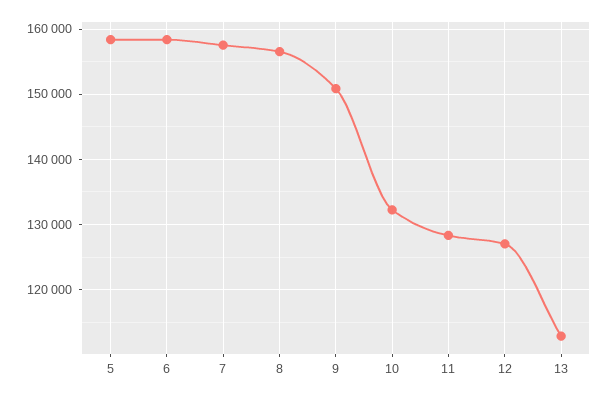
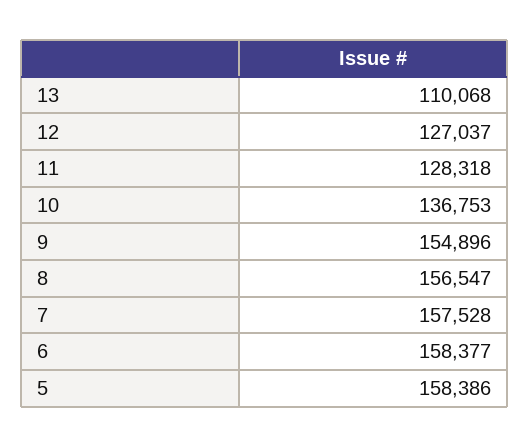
9: 151000 -> 154896
10: 132000 -> 136753
13: 113000 -> 110068

